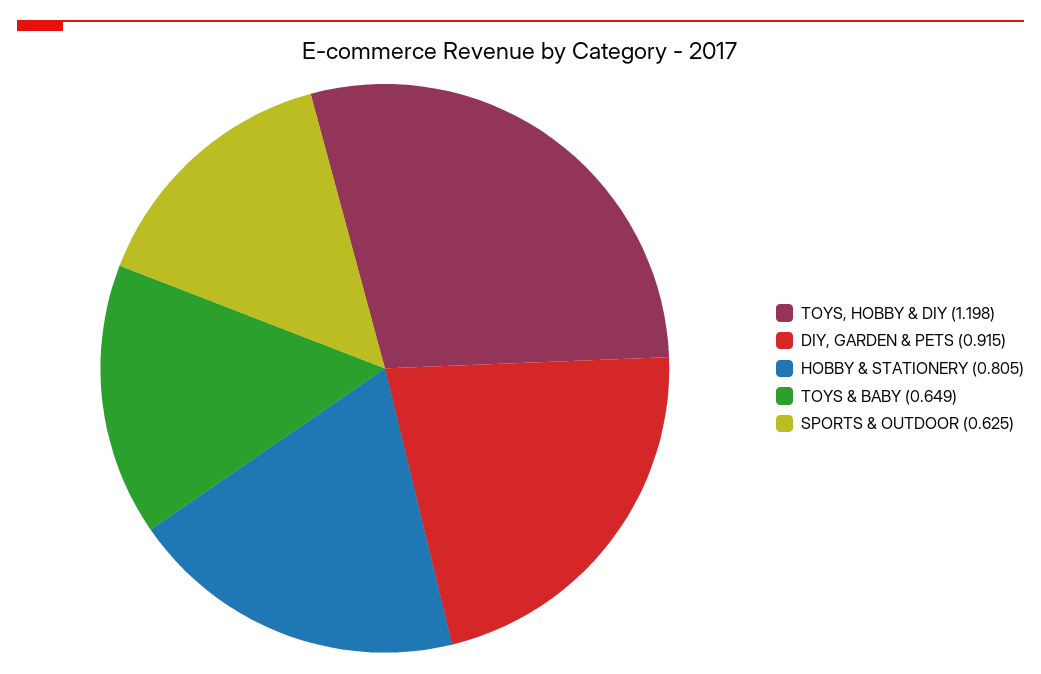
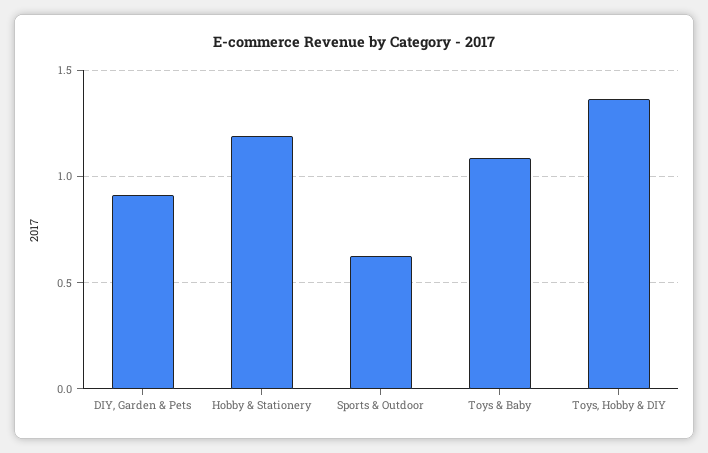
TOYS, HOBBY & DIY: 1.198 -> 1.35
HOBBY & STATIONERY: 0.805 -> 1.2
TOYS & BABY: 0.649 -> 1.1

